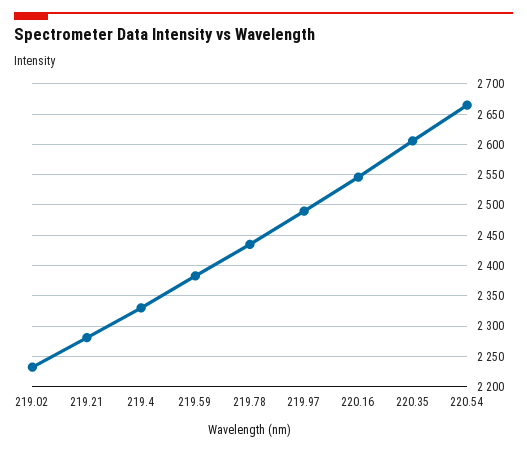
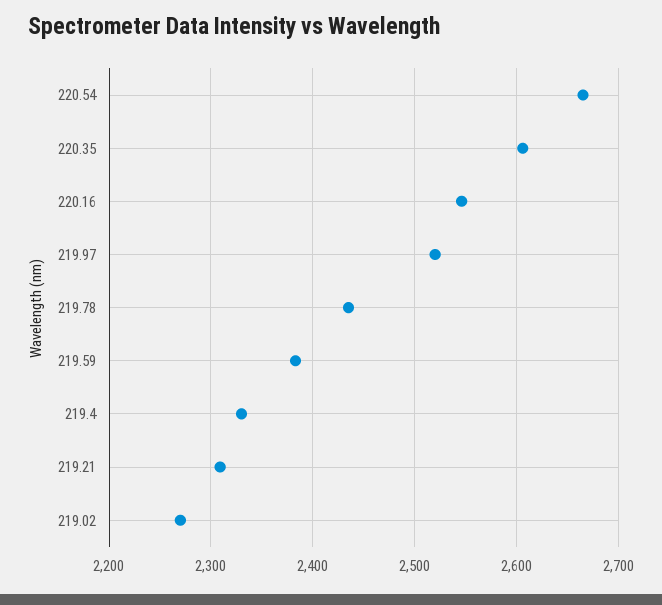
219.02: 2230 -> 2270
219.21: 2280 -> 2310
219.97: 2490 -> 2520

